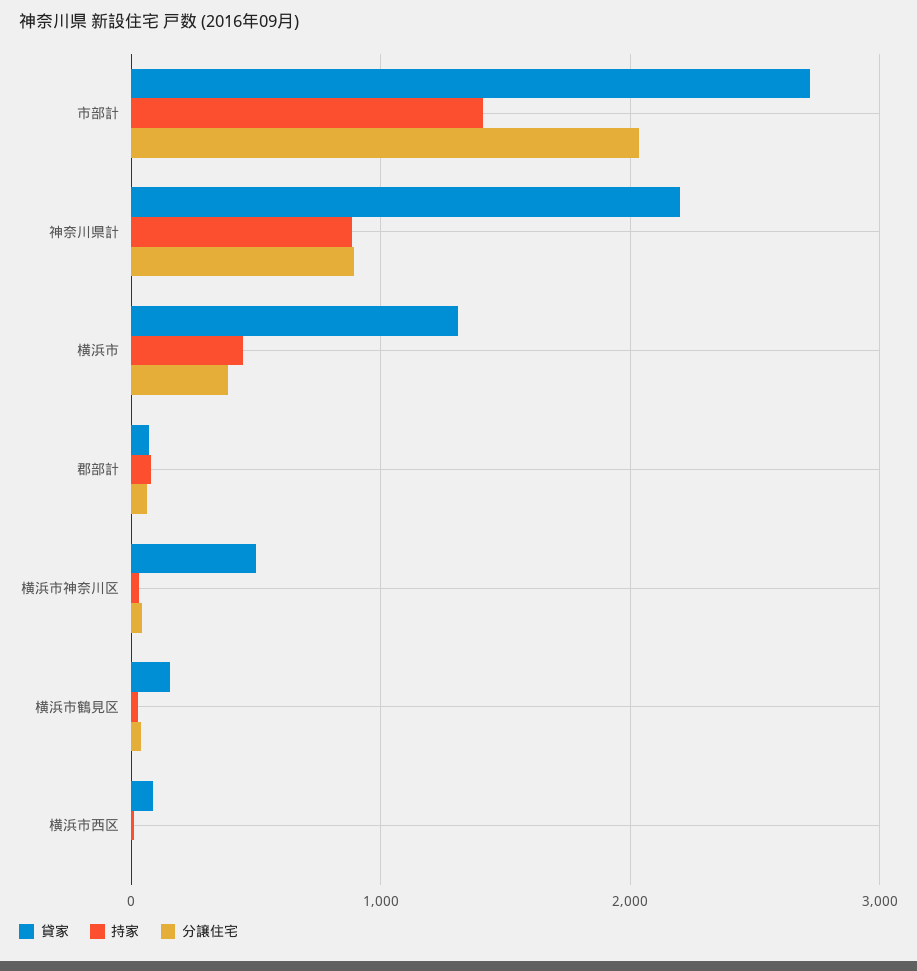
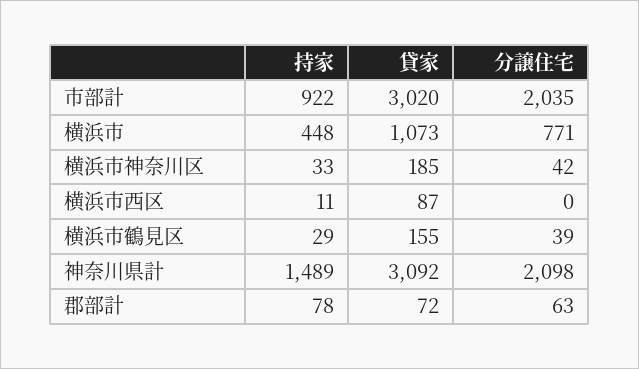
貸家, 市部計: 2700 -> 3020
持家, 市部計: 1400 -> 922
貸家, 神奈川県計: 2200 -> 3092
持家, 神奈川県計: 900 -> 1489
分譲住宅, 神奈川県計: 900 -> 2098
貸家, 横浜市: 1300 -> 1073
分譲住宅, 横浜市: 400 -> 771
貸家, 横浜市神奈川区: 500 -> 185

